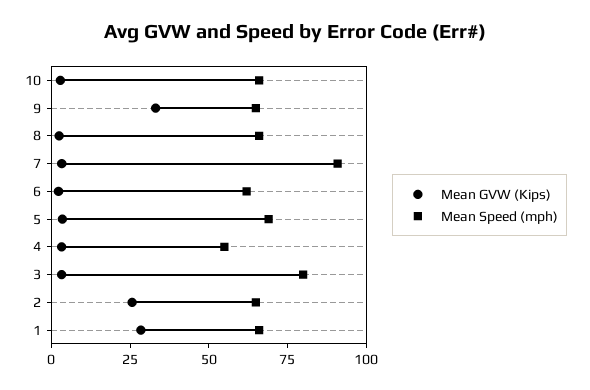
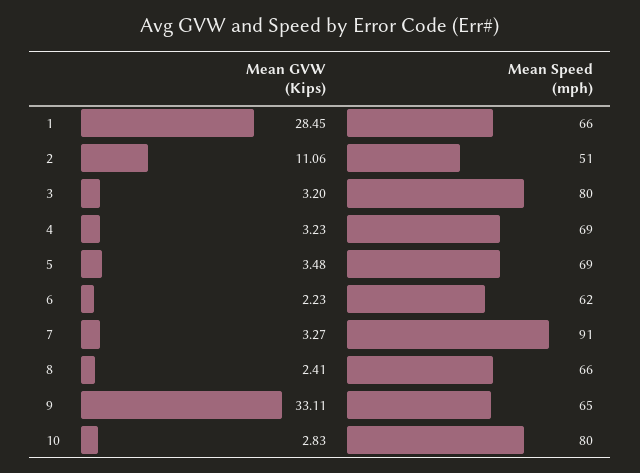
Mean Speed (mph), 10: 65 -> 80
Mean Speed (mph), 4: 55 -> 69
Mean GVW (Kips), 2: 25 -> 11.06
Mean Speed (mph), 2: 65 -> 51

